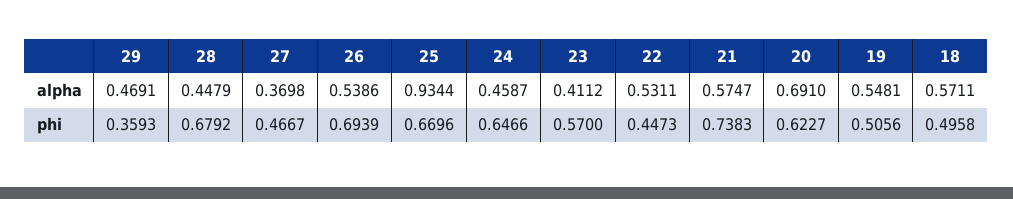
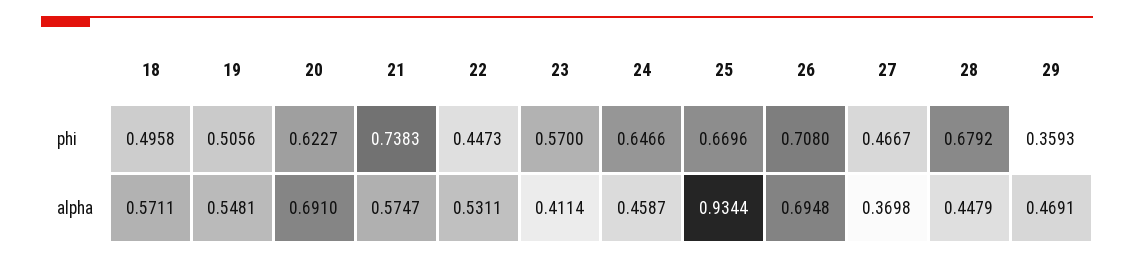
26, alpha: 0.5386 -> 0.6948
23, alpha: 0.4112 -> 0.4114
26, phi: 0.6939 -> 0.708

